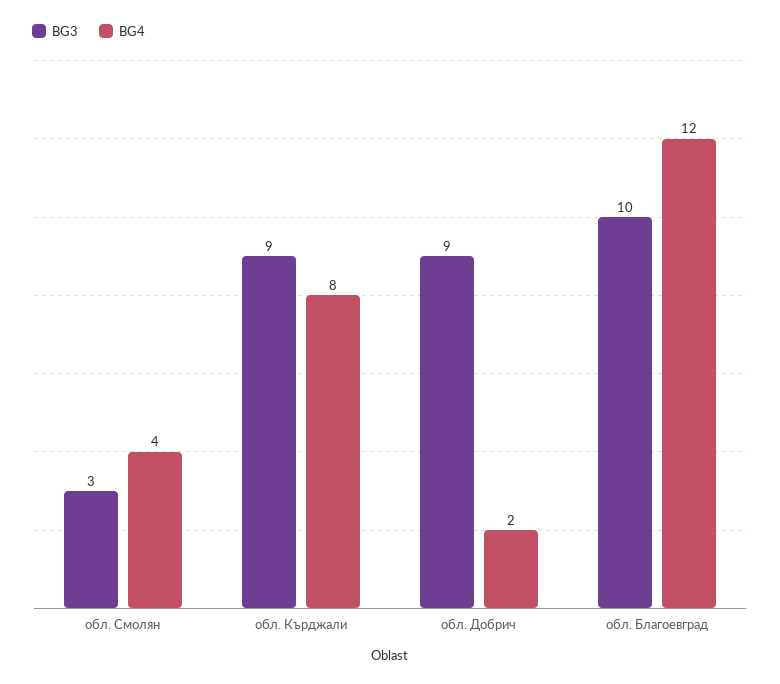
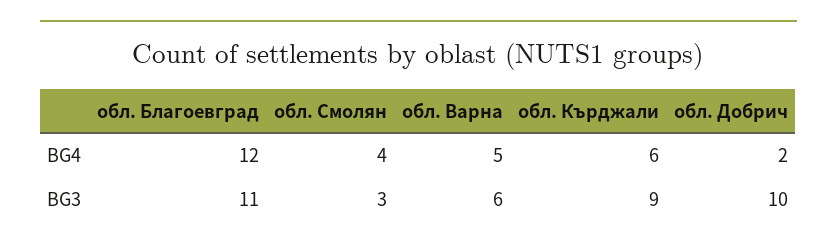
BG4, обл. Кърджали: 8 -> 6
BG3, обл. Добрич: 9 -> 10
BG3, обл. Благоевград: 10 -> 11
BG4, обл. Варна: none -> 5
BG3, обл. Варна: none -> 6

